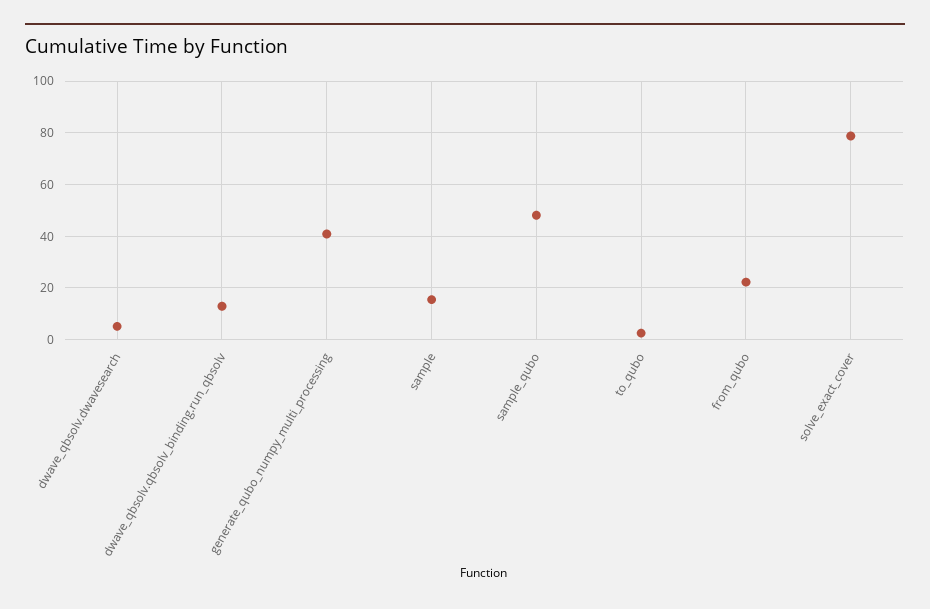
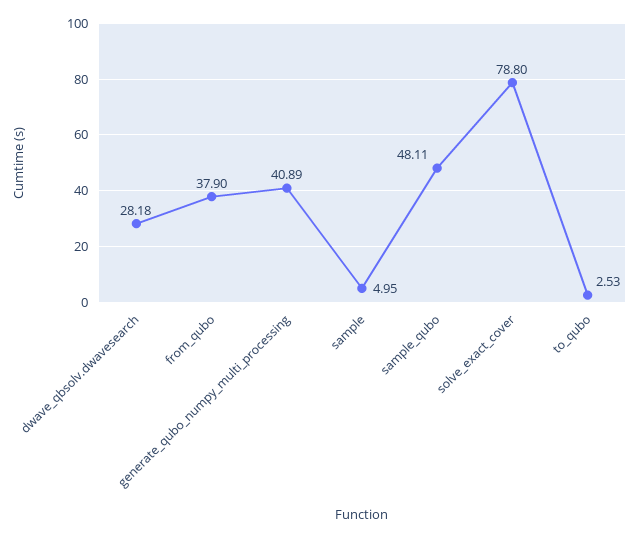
dwave_qbsolv.dwavesearch: 5 -> 28.18
dwave_qbsolv.qbsolv_binding.run_qbsolv: 12.5 -> none
sample: 15 -> 4.95
from_qubo: 22.5 -> 37.9

